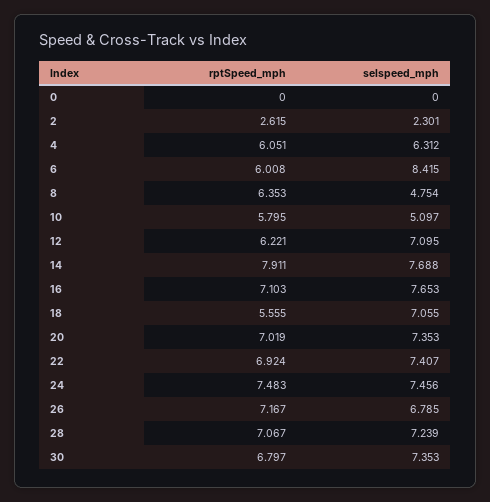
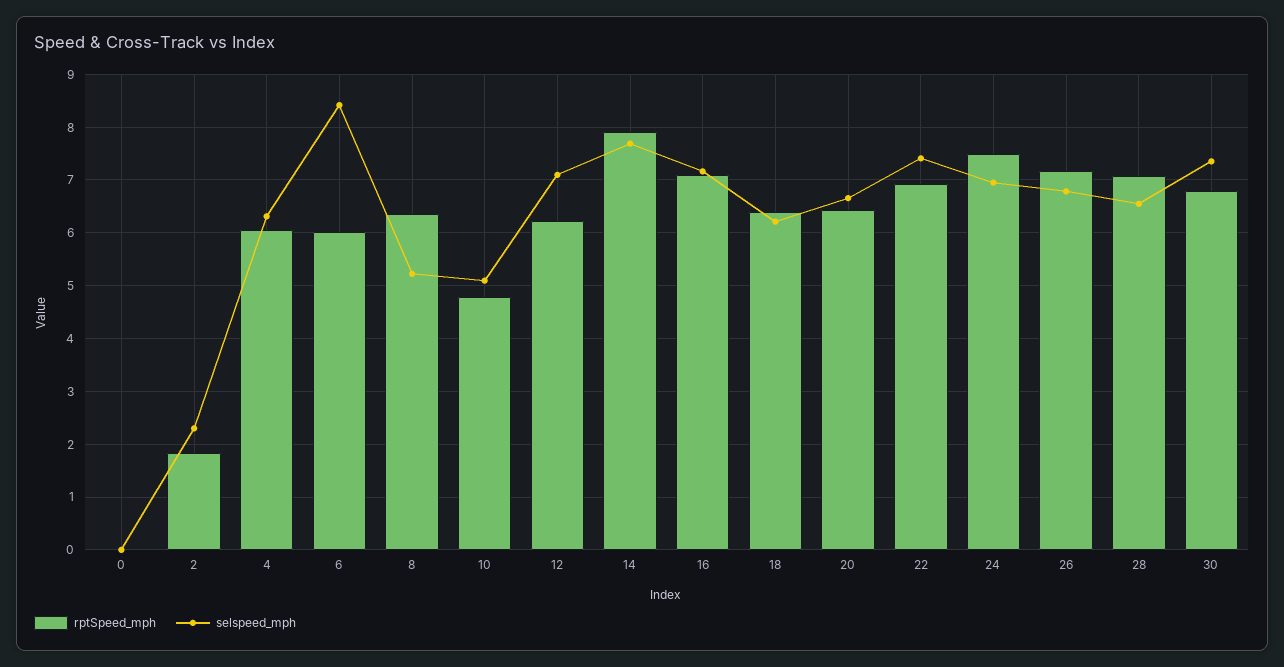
rptSpeed_mph, 2: 2.615 -> 1.8
selspeed_mph, 8: 4.754 -> 5.2
rptSpeed_mph, 10: 5.795 -> 4.8
selspeed_mph, 16: 7.653 -> 7.2
rptSpeed_mph, 18: 5.555 -> 6.4
selspeed_mph, 18: 7.055 -> 6.2
rptSpeed_mph, 20: 7.019 -> 6.4
selspeed_mph, 20: 7.353 -> 6.6
selspeed_mph, 24: 7.456 -> 7
selspeed_mph, 28: 7.239 -> 6.6

